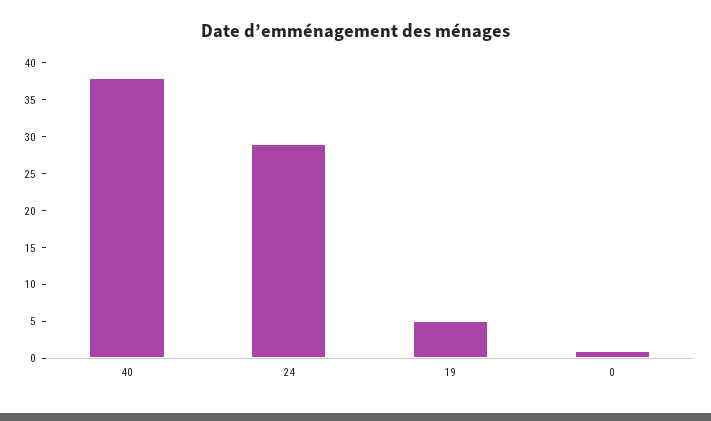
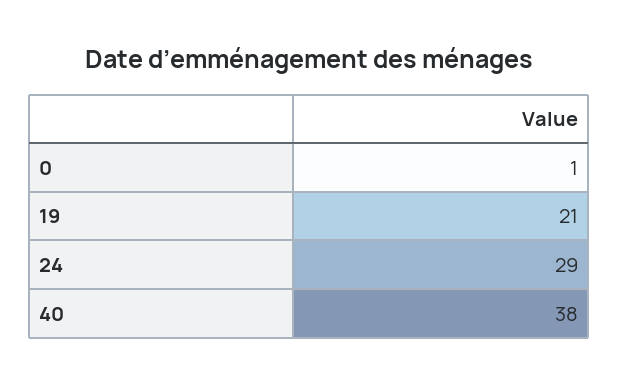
19: 5 -> 21

